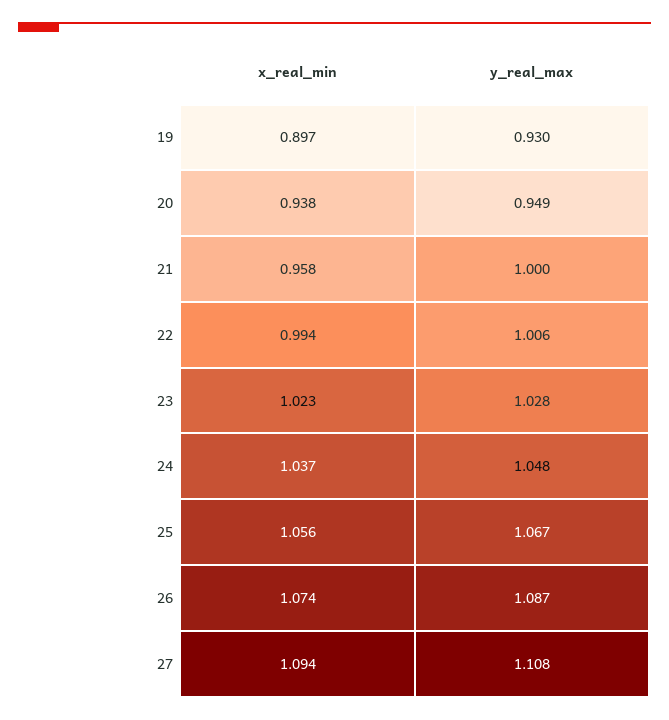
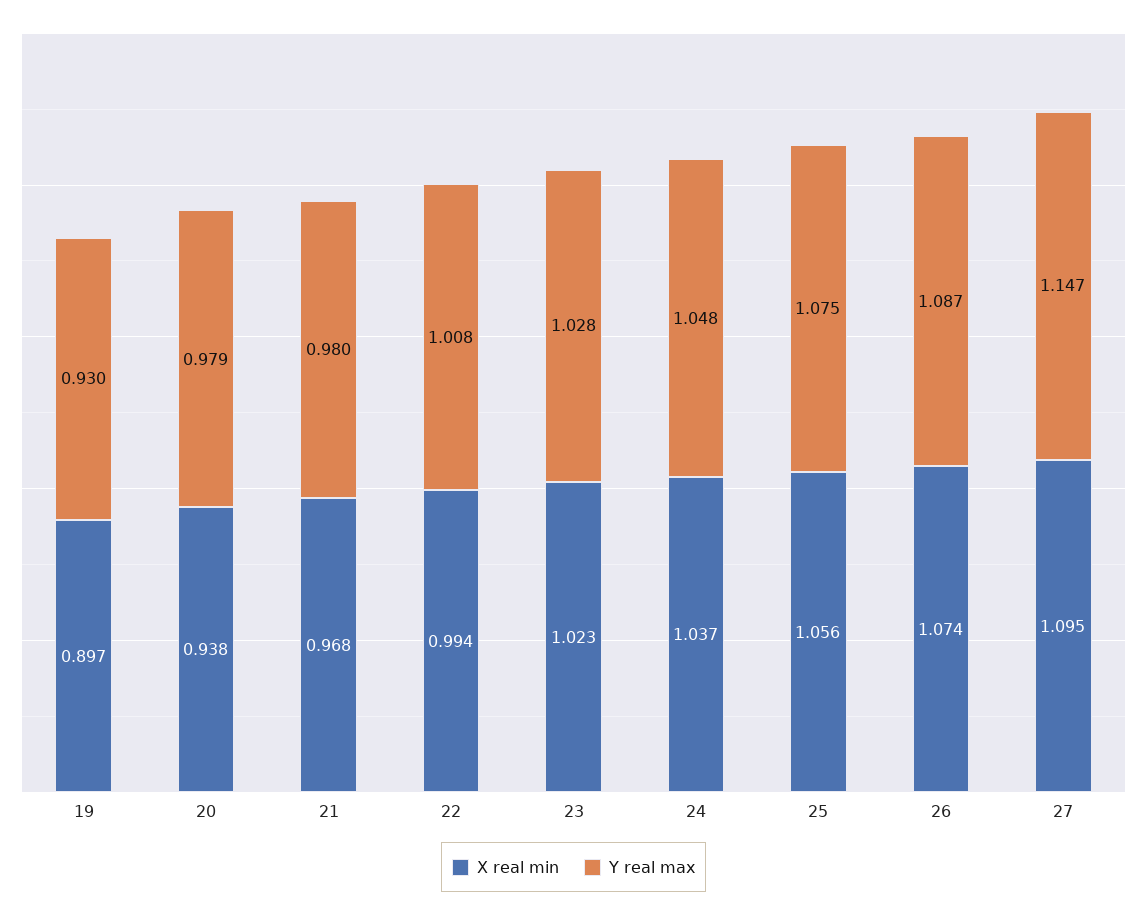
y_real_max, 20: 0.949 -> 0.979
x_real_min, 21: 0.958 -> 0.968
y_real_max, 21: 1 -> 0.98
y_real_max, 22: 1.006 -> 1.008
y_real_max, 25: 1.067 -> 1.075
x_real_min, 27: 1.094 -> 1.095
y_real_max, 27: 1.108 -> 1.147

